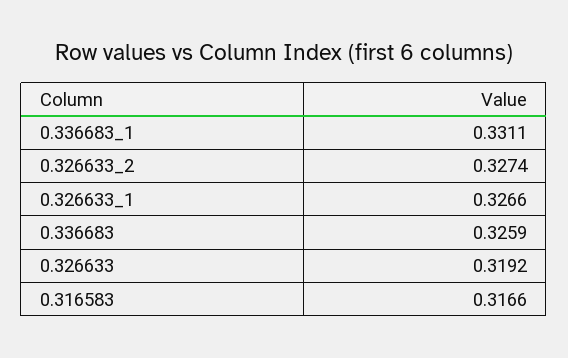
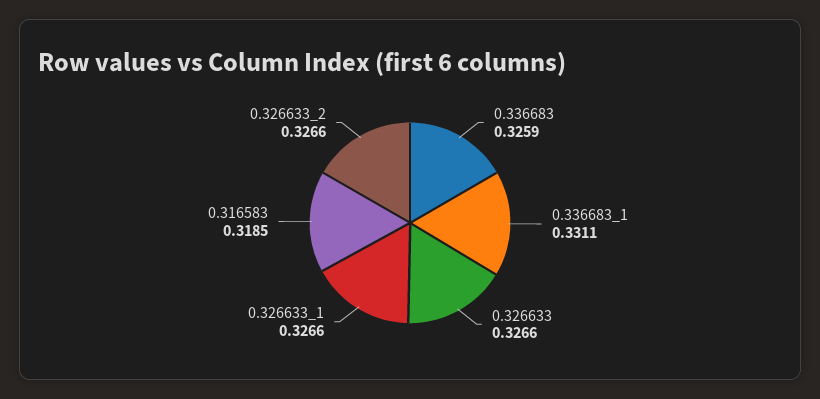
0.326633_2: 0.3274 -> 0.3266
0.326633: 0.3192 -> 0.3266
0.316583: 0.3166 -> 0.3185

